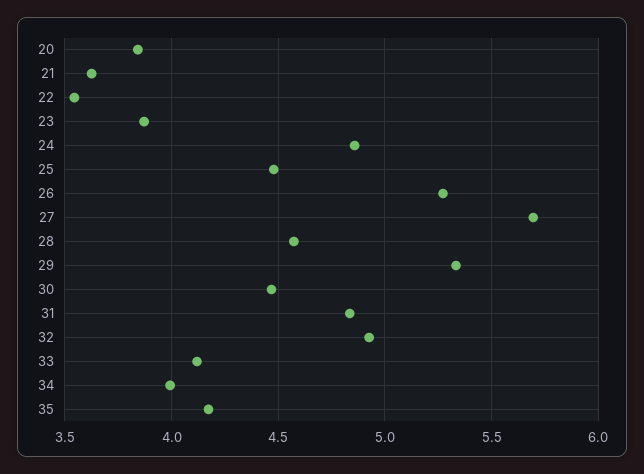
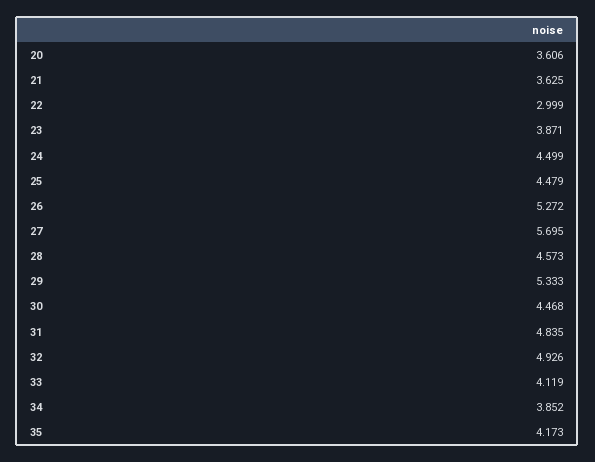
20: 3.85 -> 3.606
22: 3.55 -> 2.999
24: 4.85 -> 4.499
34: 4 -> 3.852

